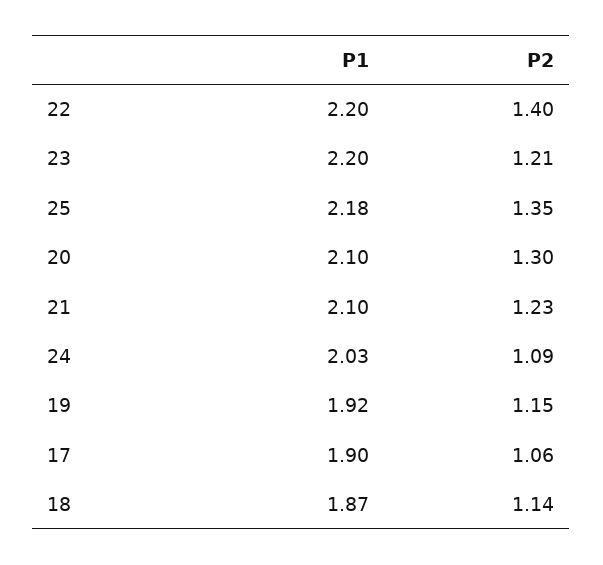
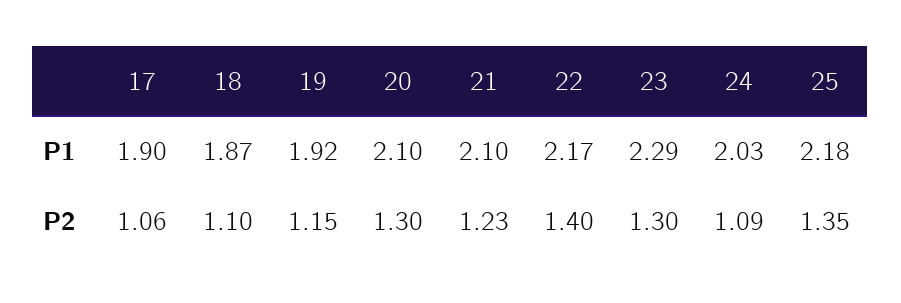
P1, 22: 2.2 -> 2.17
P1, 23: 2.2 -> 2.29
P2, 23: 1.21 -> 1.3
P2, 18: 1.14 -> 1.1

